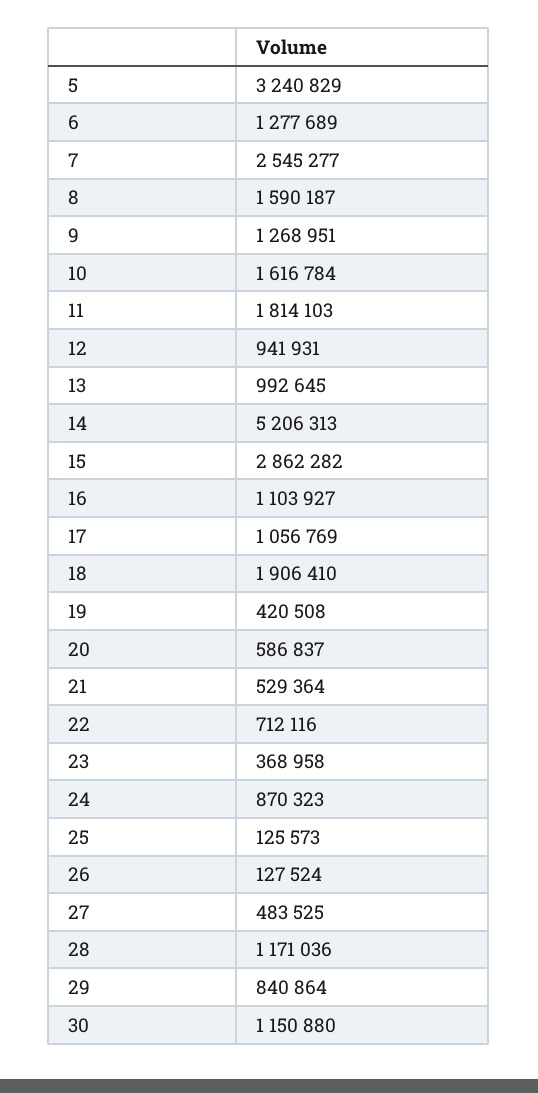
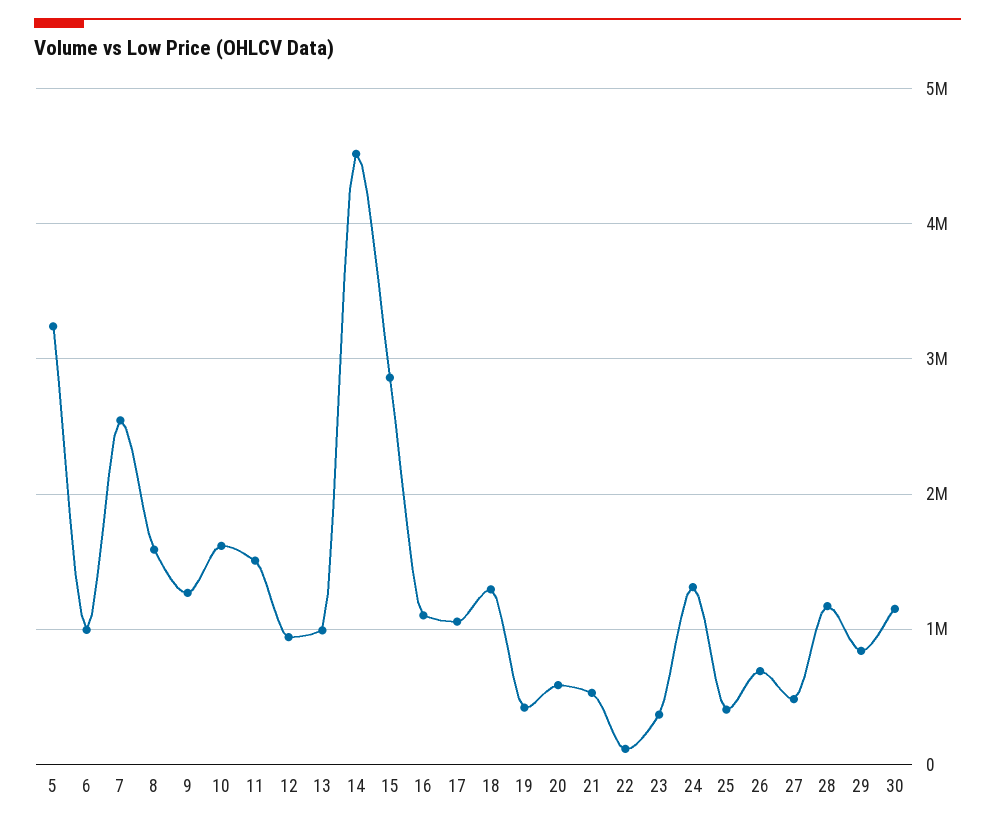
6: 1277689 -> 1000000
11: 1814103 -> 1500000
14: 5206313 -> 4500000
18: 1906410 -> 1300000
22: 712116 -> 100000
24: 870323 -> 1300000
25: 125573 -> 400000
26: 127524 -> 700000

